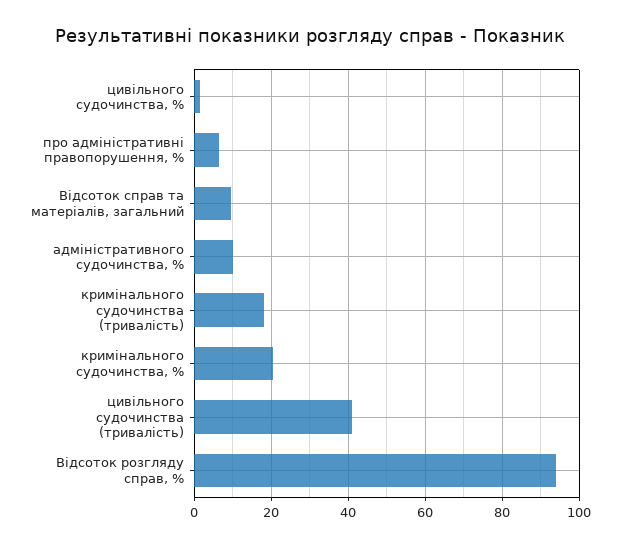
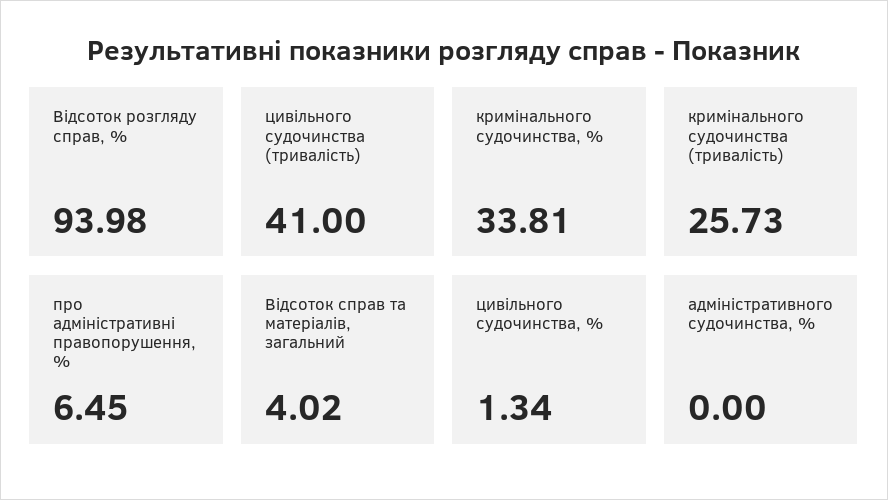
Відсоток справ та матеріалів, загальний: 10 -> 4.02
адміністративного судочинства, %: 10 -> 0
кримінального судочинства (тривалість): 18 -> 25.73
кримінального судочинства, %: 20 -> 33.81

